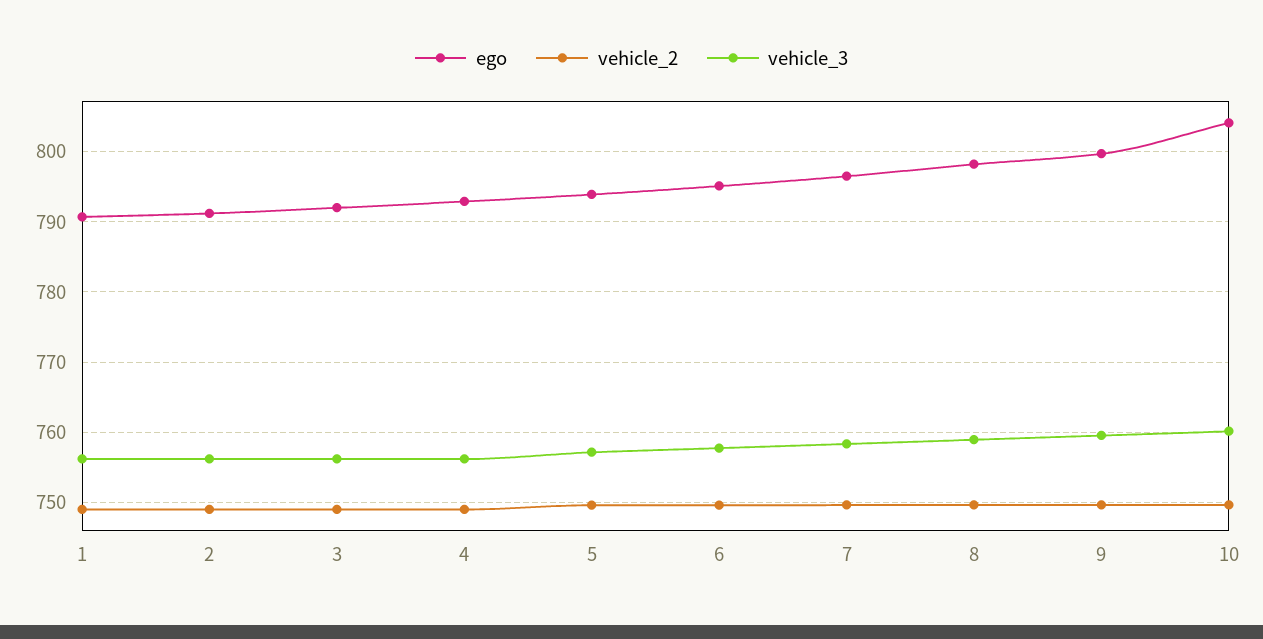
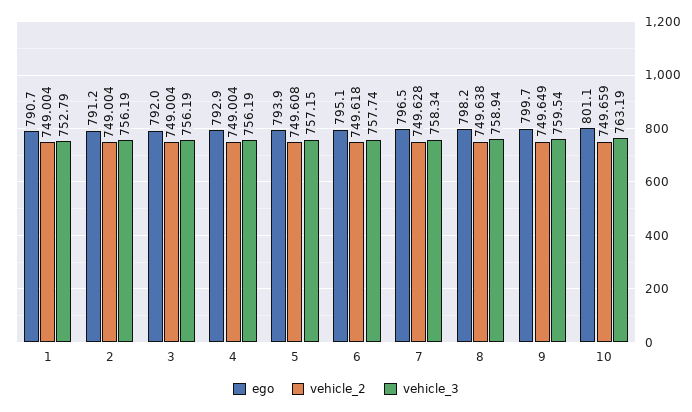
vehicle_3, 1: 756 -> 752.79
ego, 10: 804 -> 801.1
vehicle_3, 10: 760 -> 763.19

